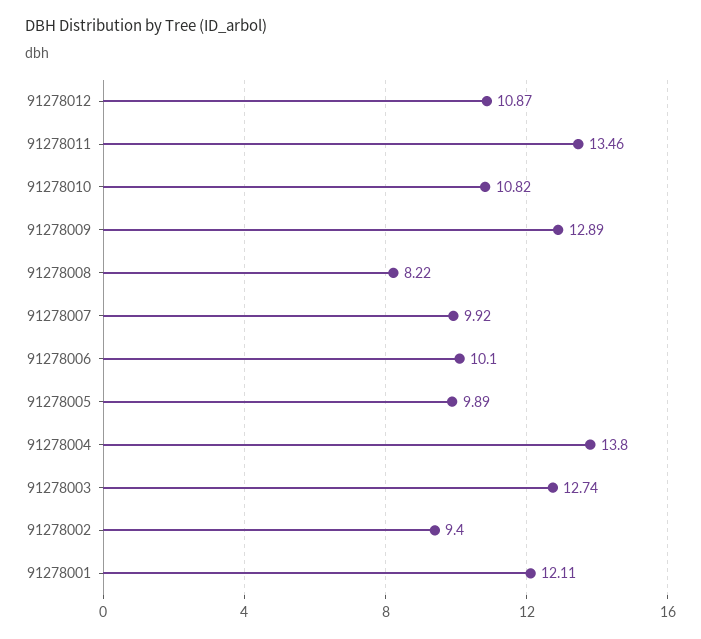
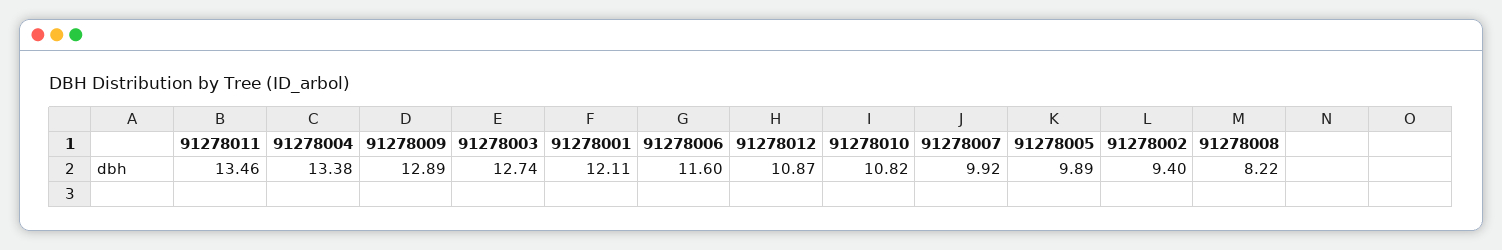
91278006: 10.1 -> 11.6
91278004: 13.8 -> 13.38

